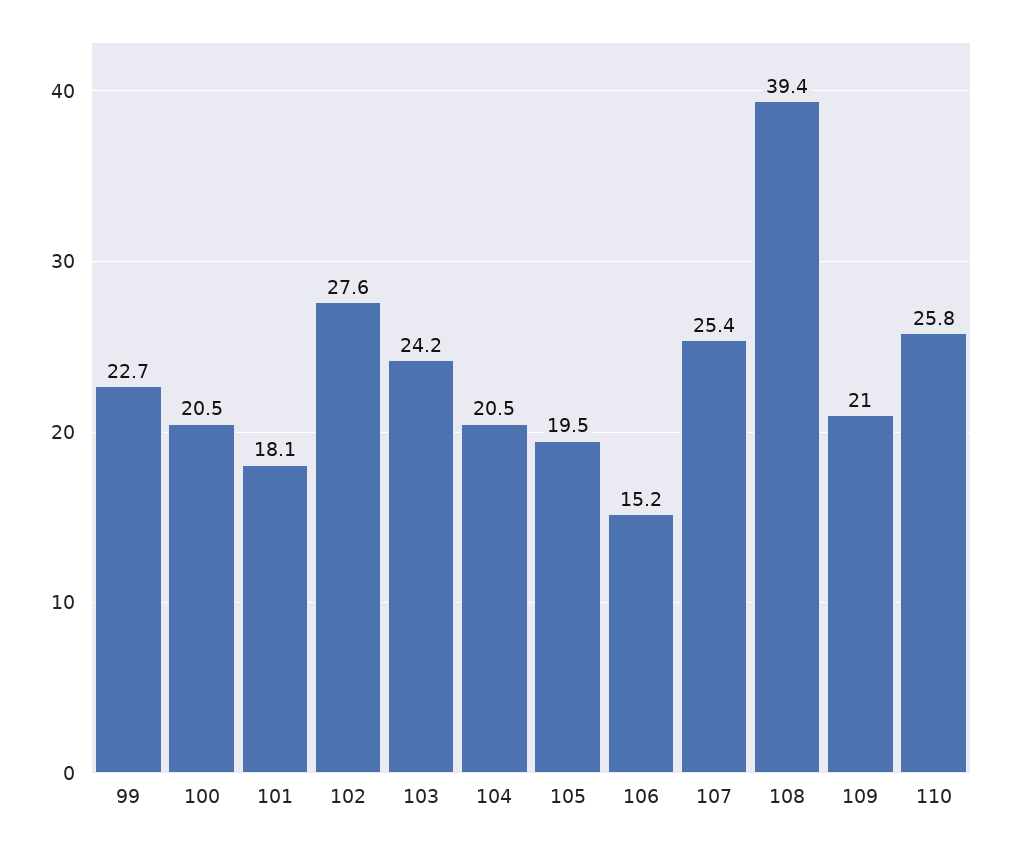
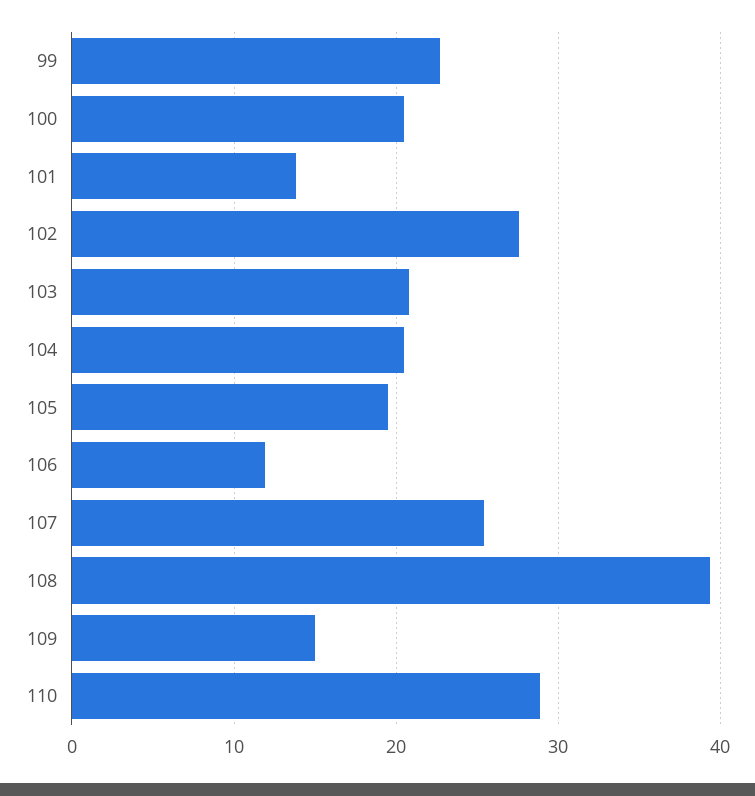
101: 18.1 -> 14
103: 24.2 -> 21
106: 15.2 -> 12
109: 21 -> 15
110: 25.8 -> 29

